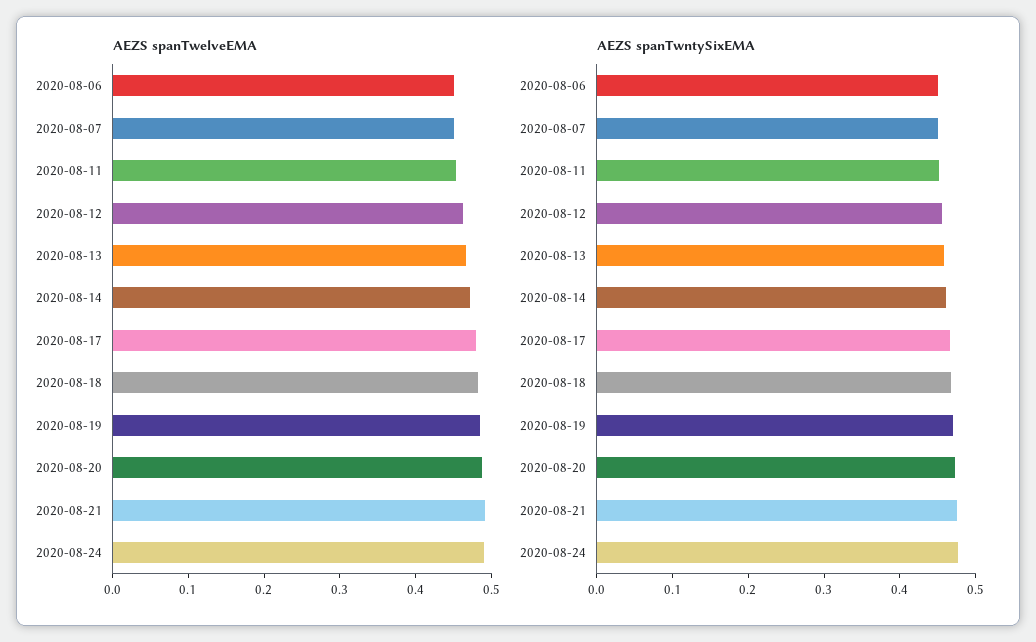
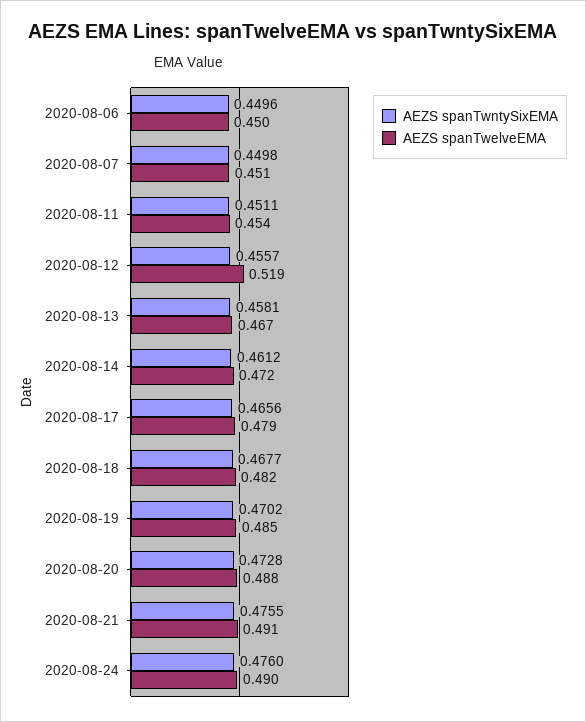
AEZS spanTwelveEMA, 2020-08-12: 0.46 -> 0.519

